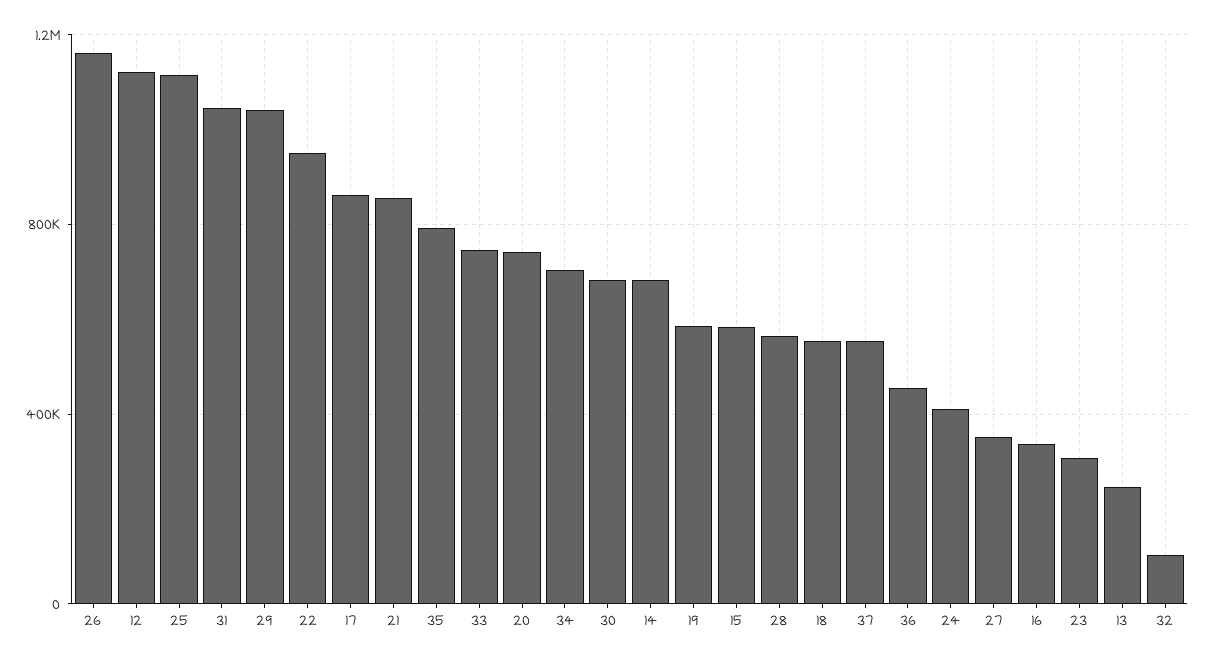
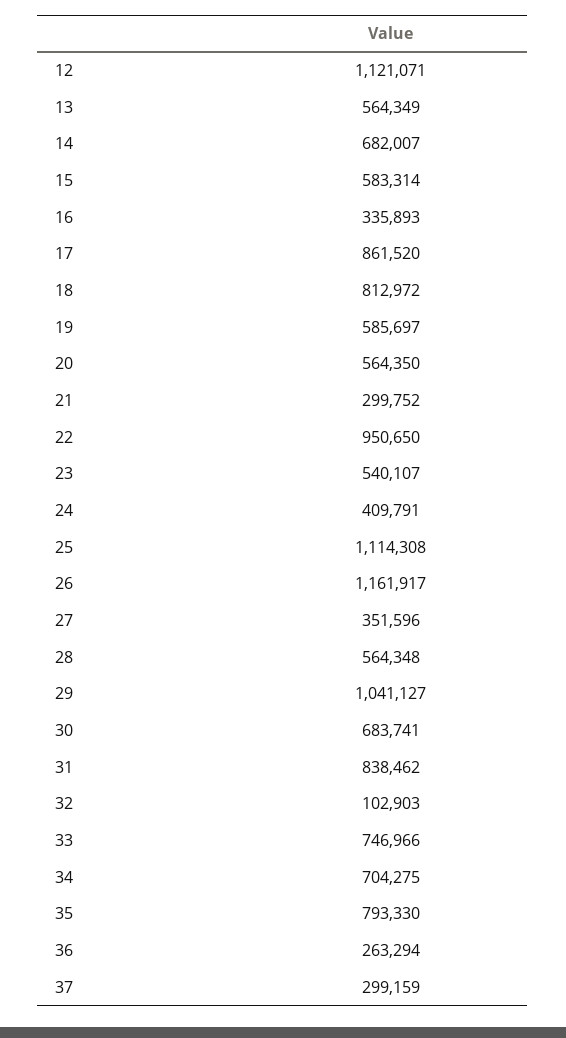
31: 1050000 -> 838462
21: 850000 -> 299752
20: 750000 -> 564350
18: 550000 -> 812972
37: 550000 -> 299159
36: 450000 -> 263294
23: 300000 -> 540107
13: 250000 -> 564349

